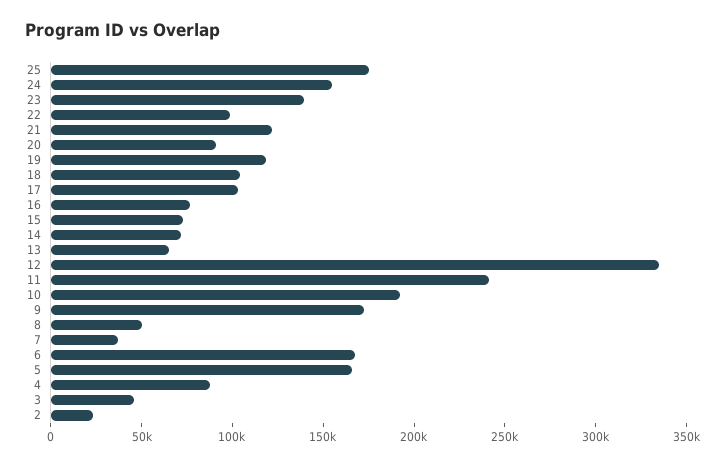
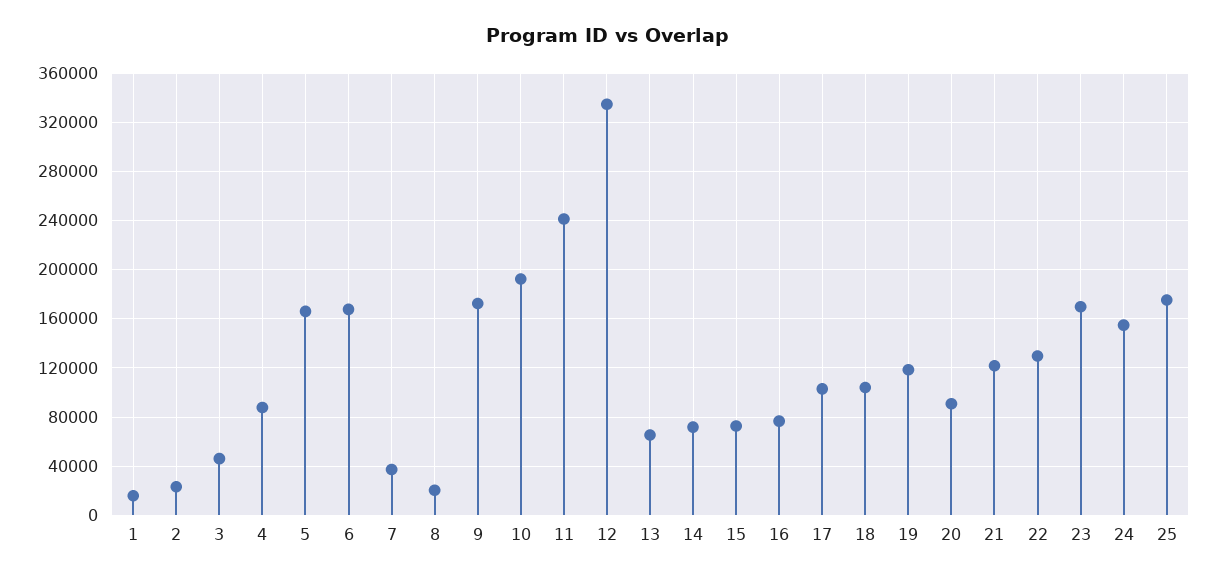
23: 140000 -> 170000
22: 100000 -> 130000
8: 50000 -> 20000
1: none -> 15000

